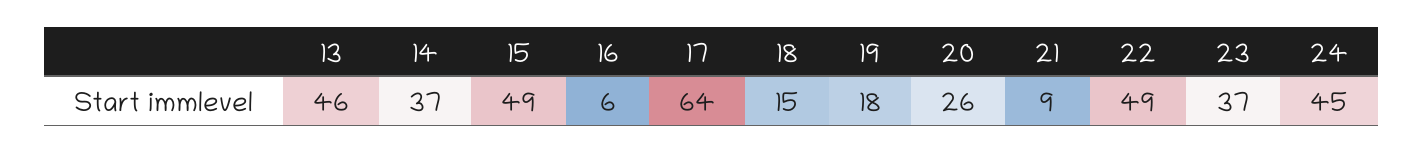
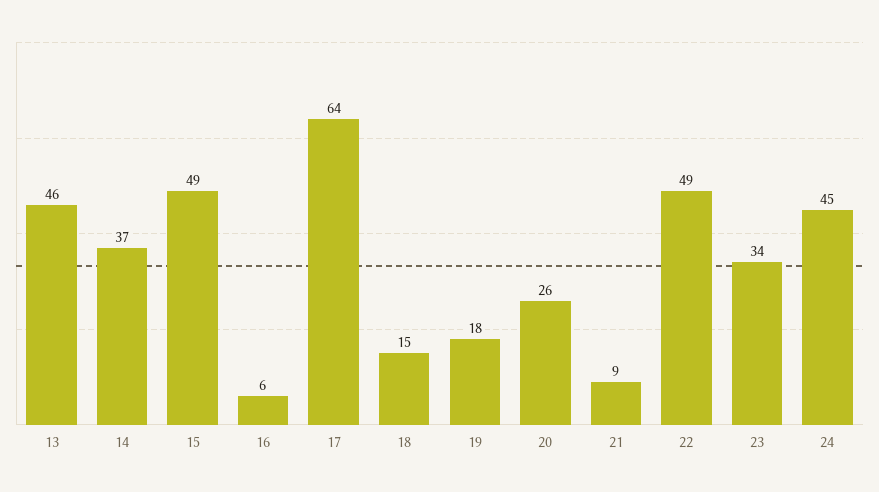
23: 37 -> 34

